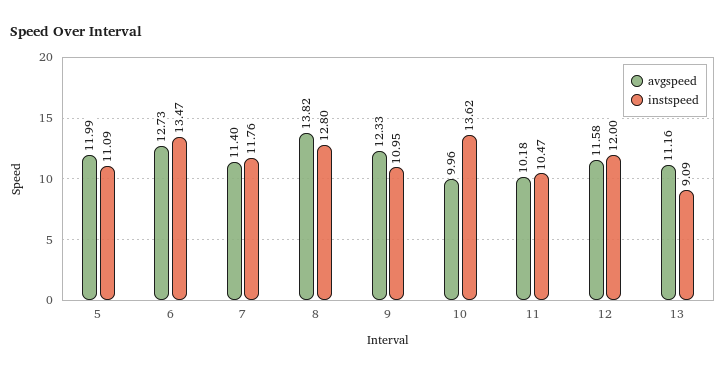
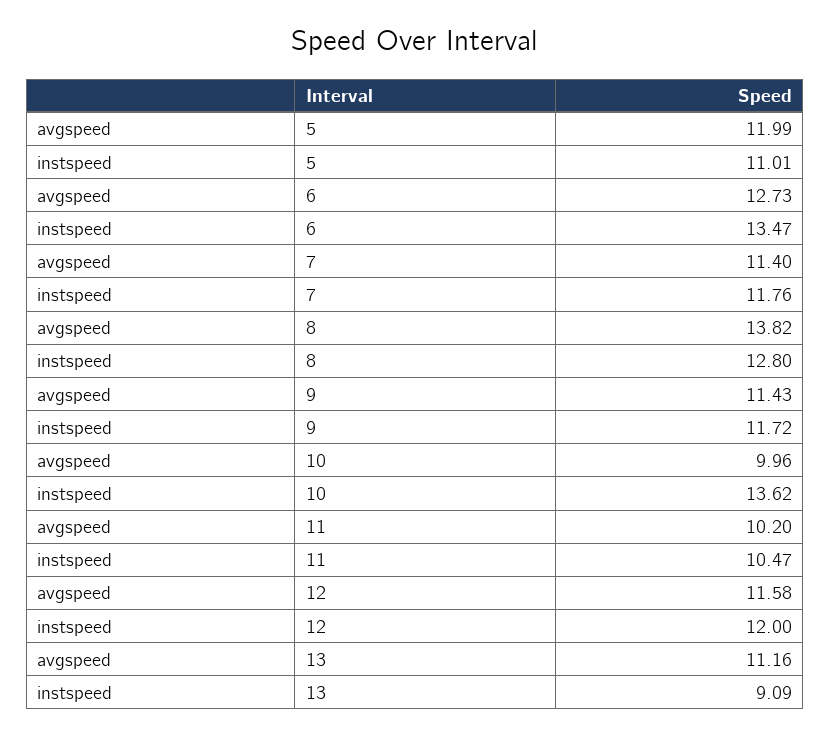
instspeed, 5: 11.09 -> 11.01
avgspeed, 9: 12.33 -> 11.43
instspeed, 9: 10.95 -> 11.72
avgspeed, 11: 10.18 -> 10.2

